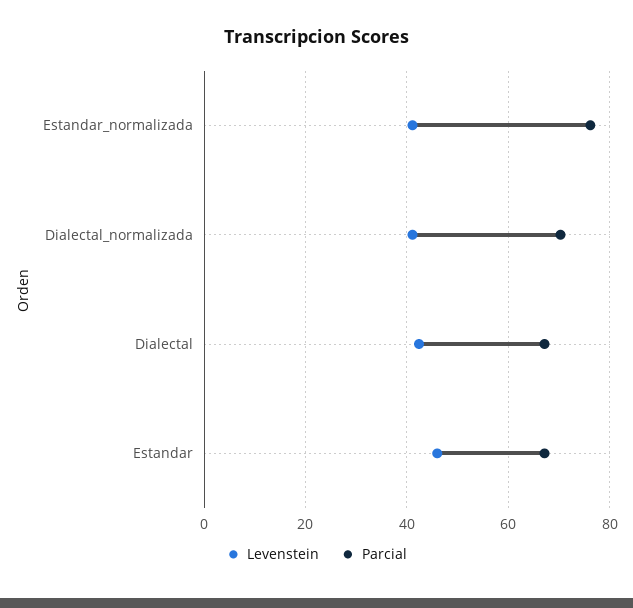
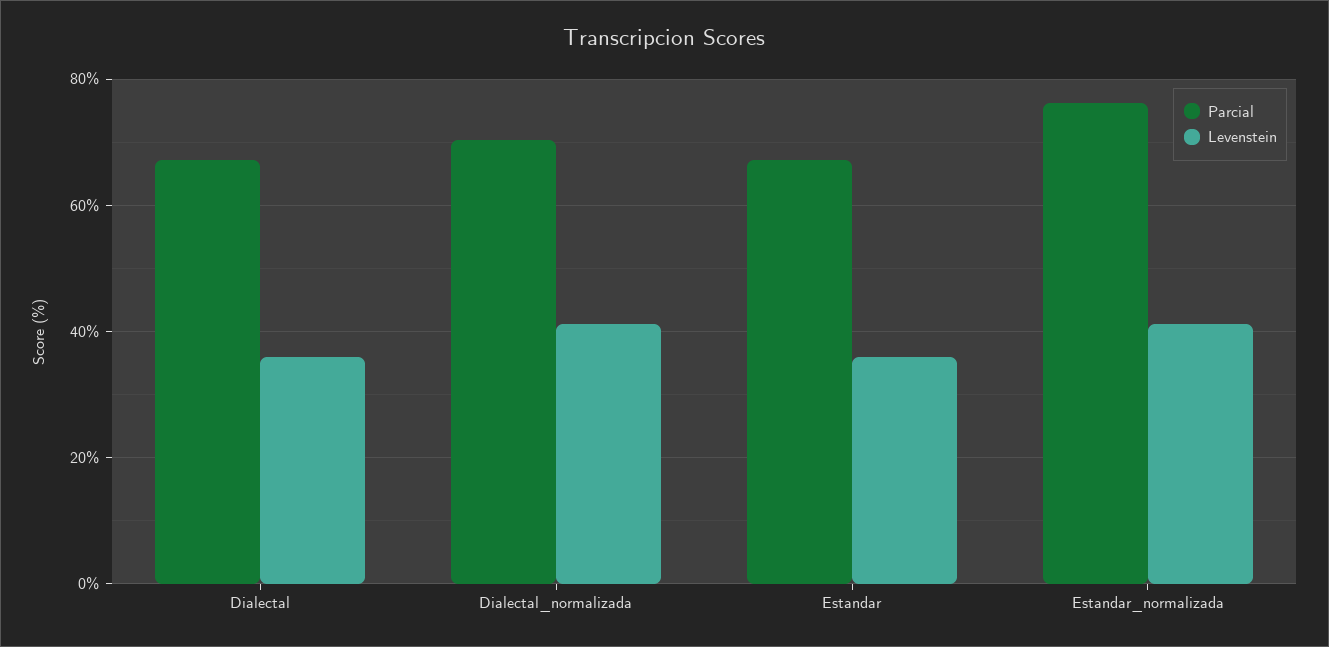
Levenstein, Dialectal: 42 -> 36
Levenstein, Estandar: 46 -> 36

